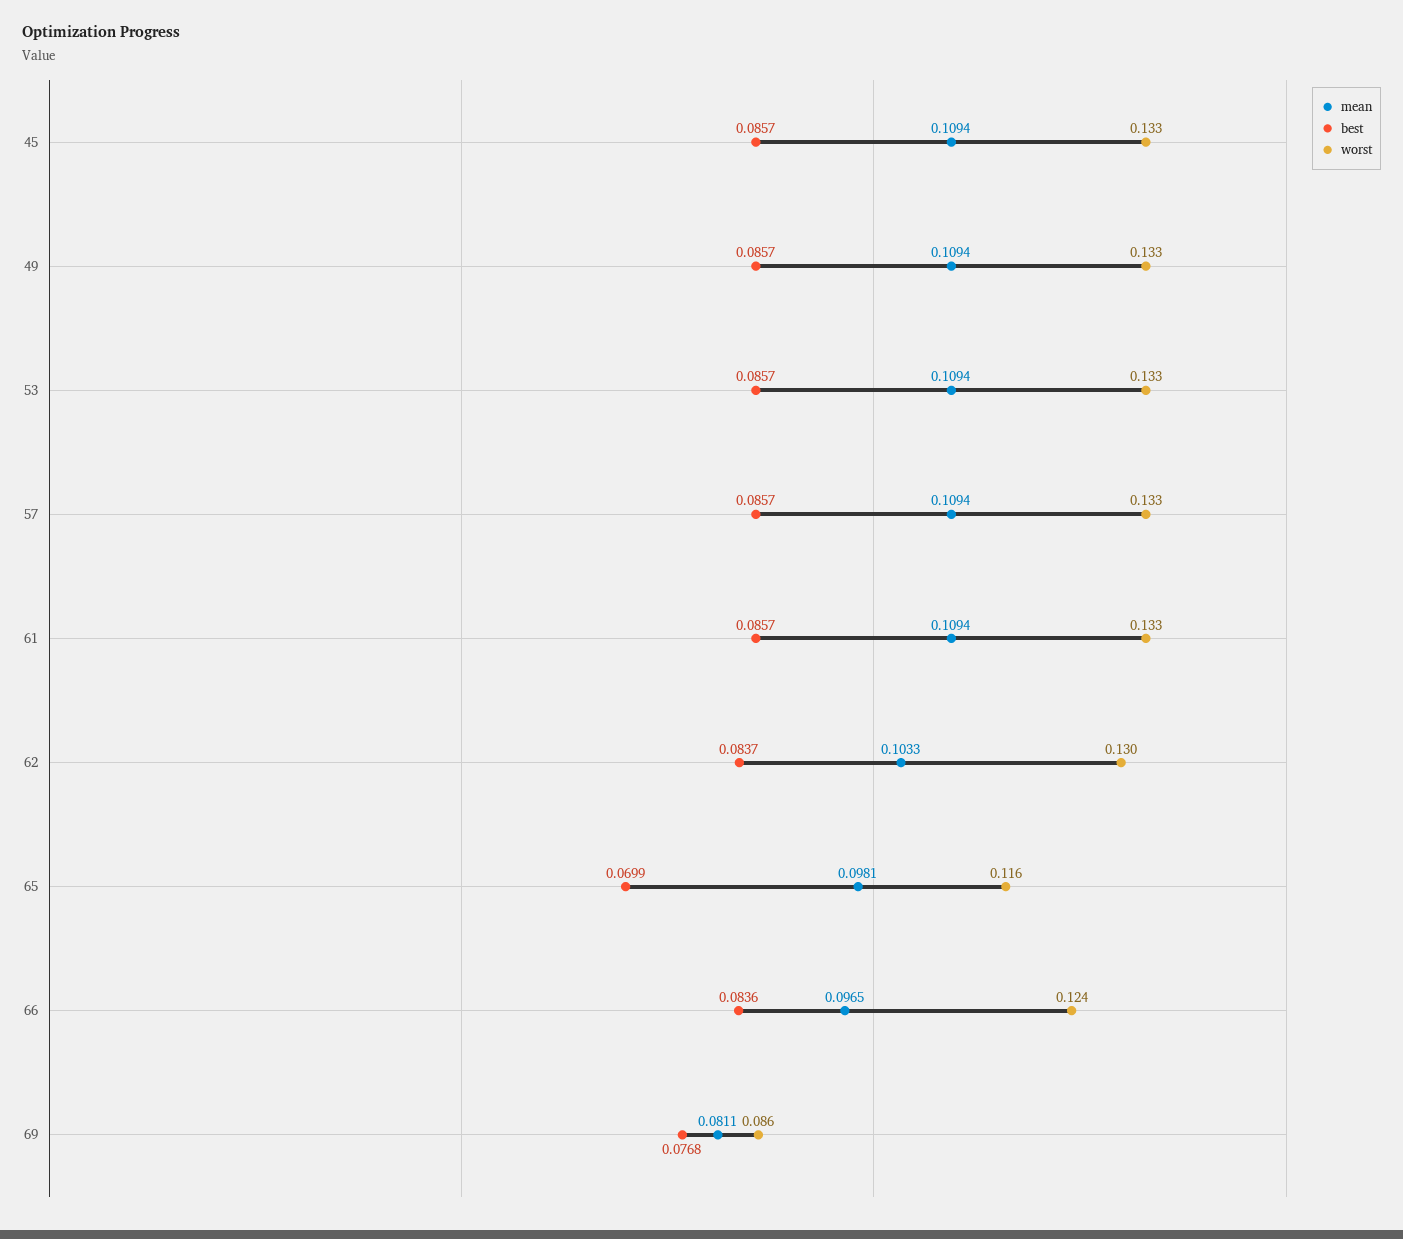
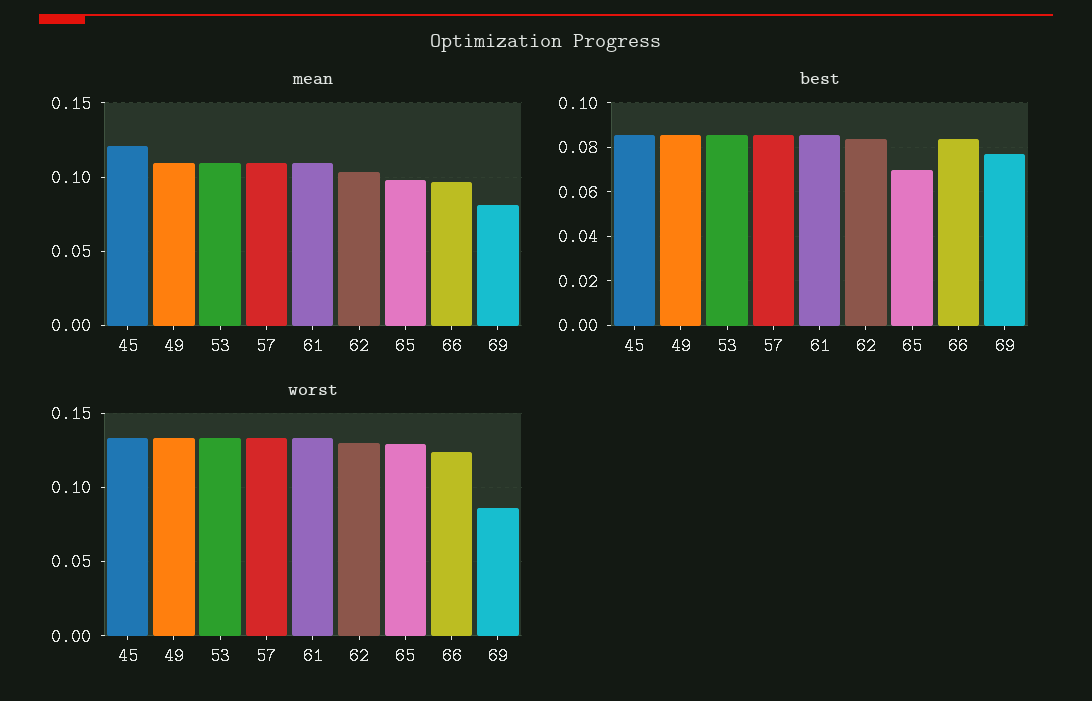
mean, 45: 0.1094 -> 0.12
worst, 65: 0.116 -> 0.13

